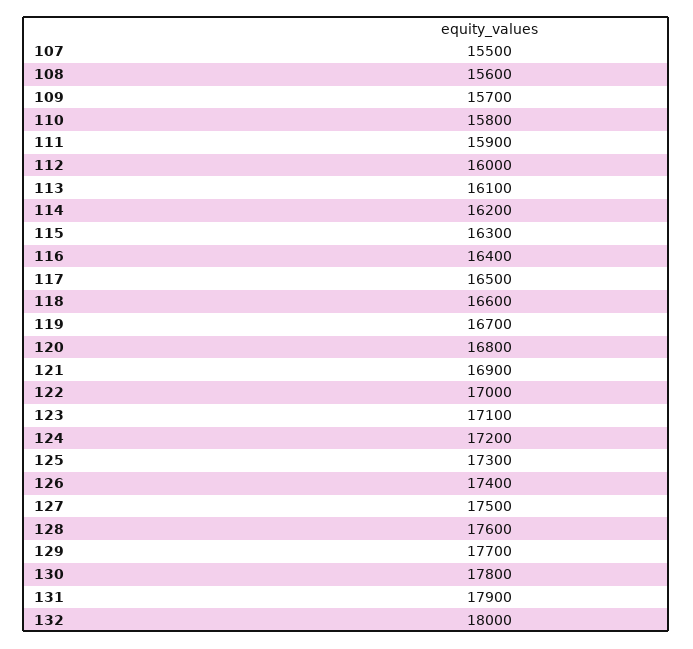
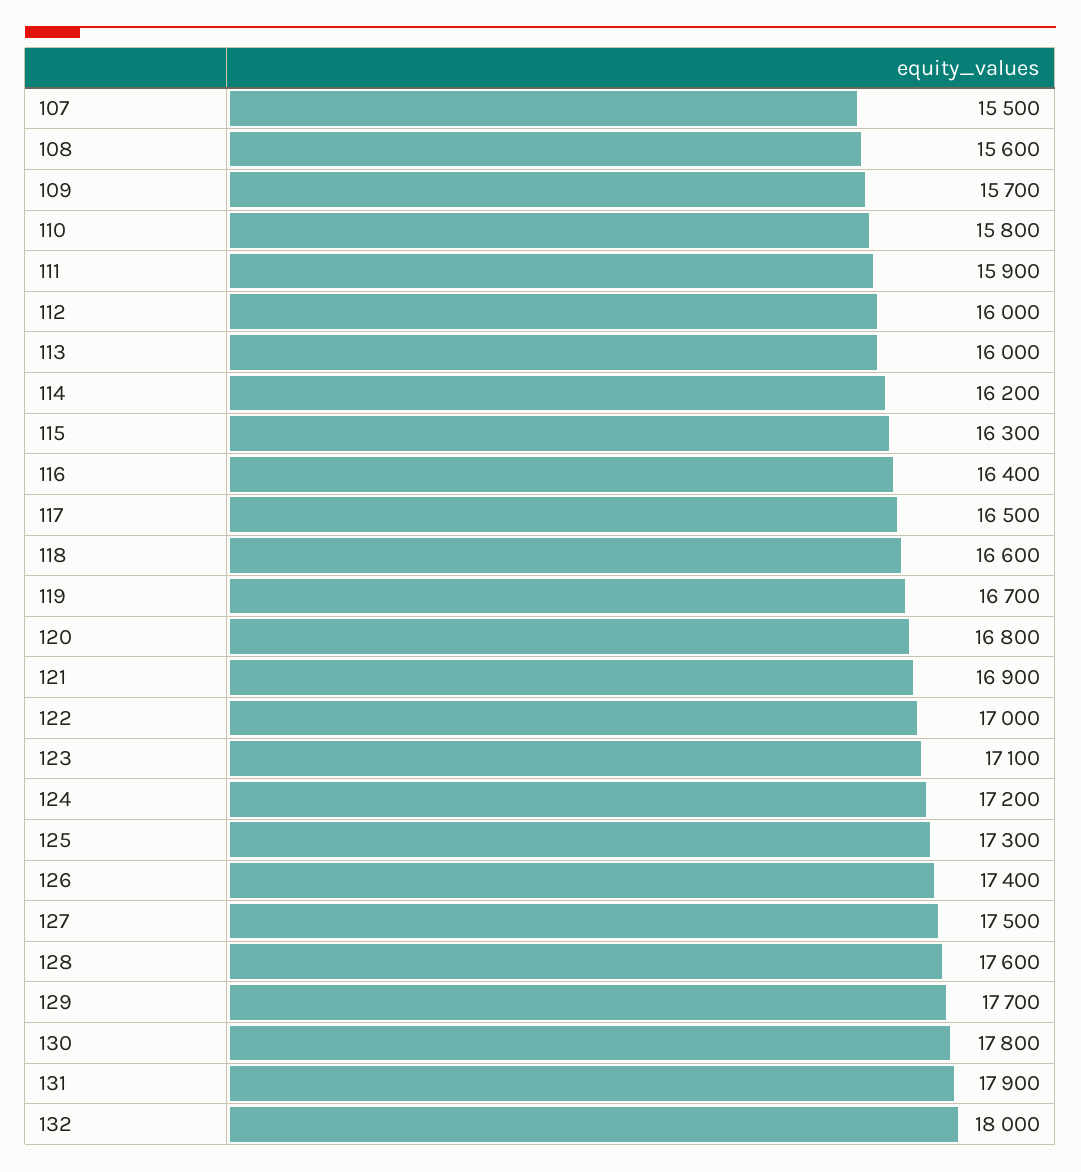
113: 16100 -> 16000

